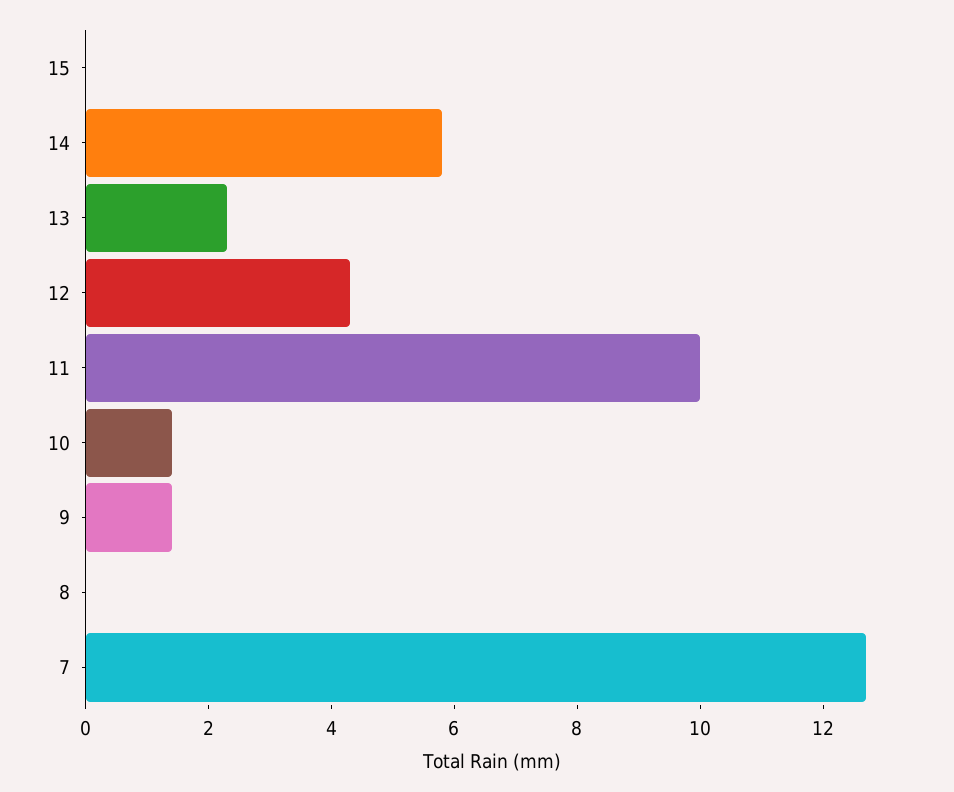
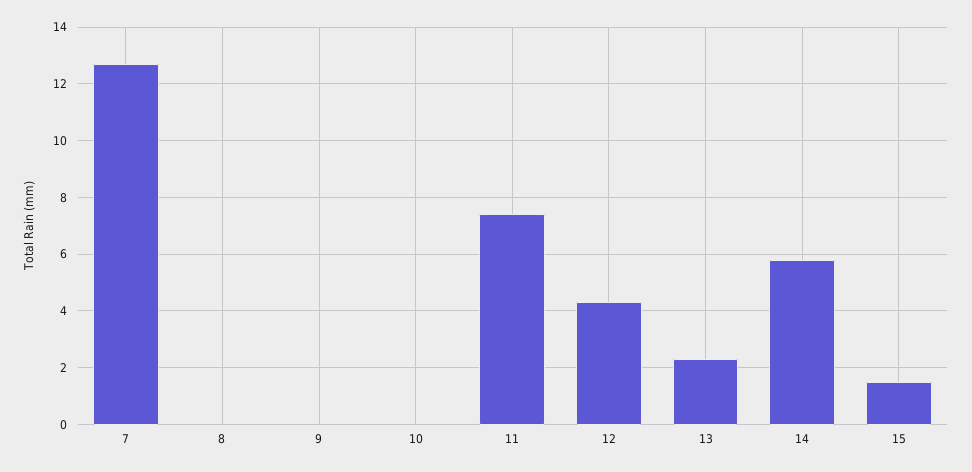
15: 0 -> 1.5
11: 10 -> 7.5
10: 1.5 -> 0
9: 1.5 -> 0

